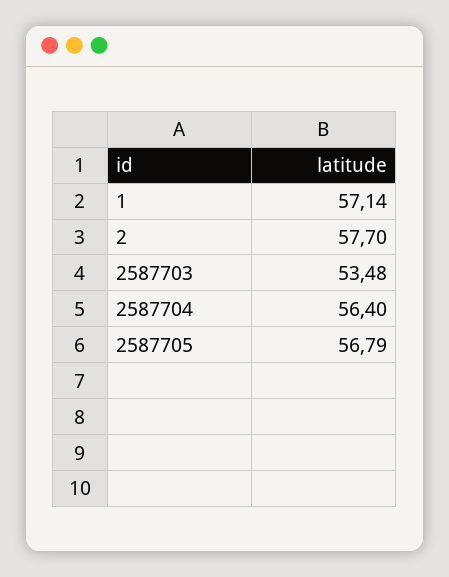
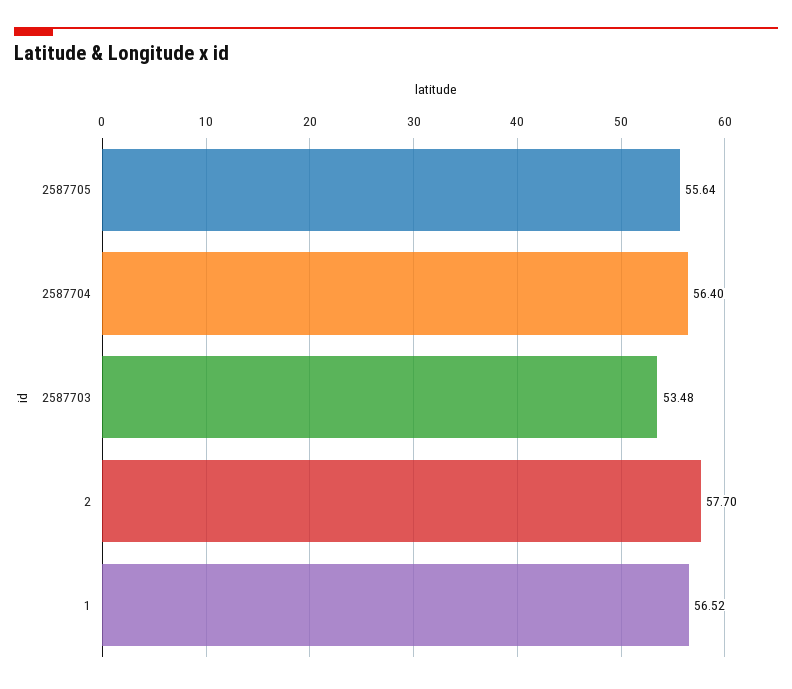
1: 57.14 -> 56.52
2587705: 56.79 -> 55.64

